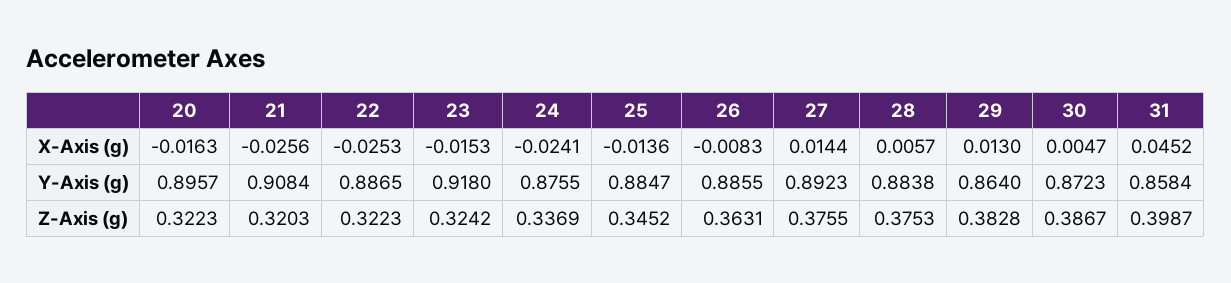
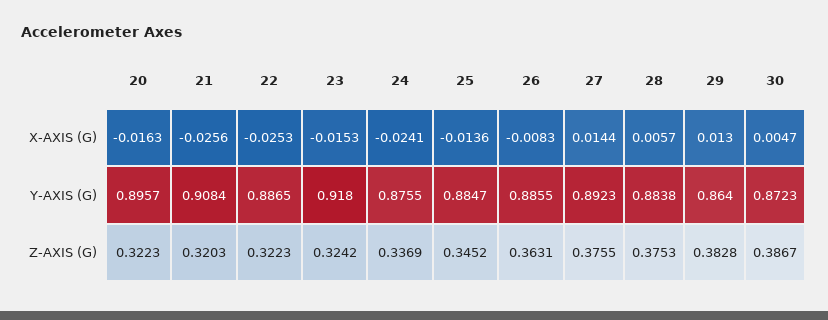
31, X-Axis (g): 0.0452 -> none
31, Y-Axis (g): 0.8584 -> none
31, Z-Axis (g): 0.3987 -> none

